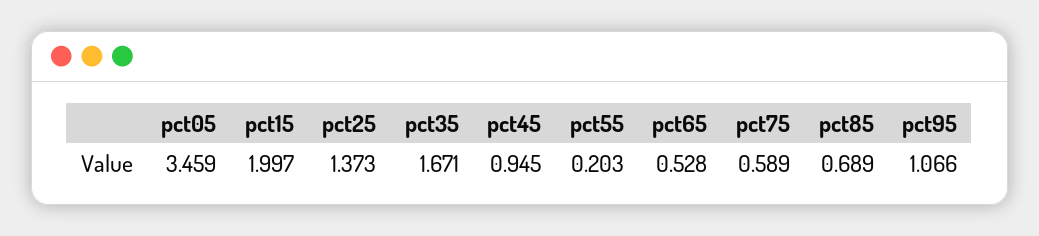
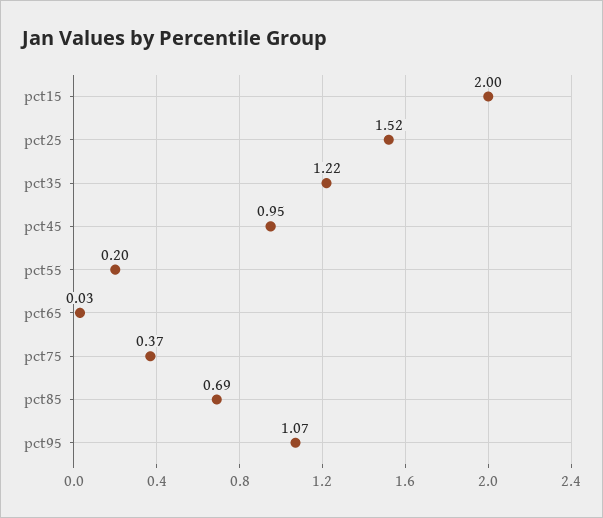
pct05: 3.459 -> none
pct25: 1.373 -> 1.52
pct35: 1.671 -> 1.22
pct65: 0.528 -> 0.03
pct75: 0.589 -> 0.37

